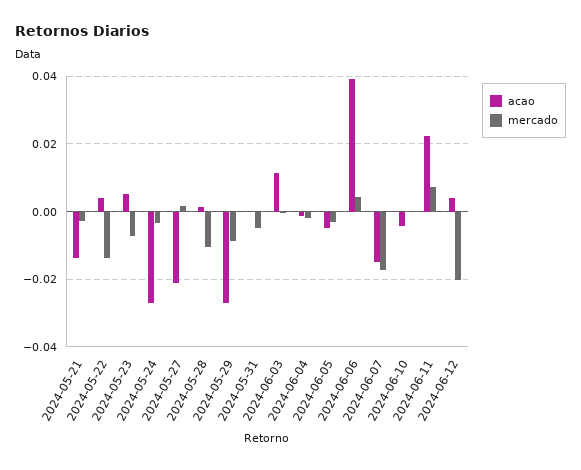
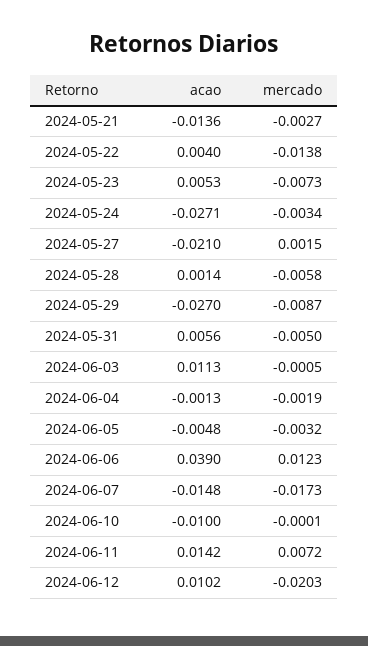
mercado, 2024-05-28: -0.01 -> -0.0058
acao, 2024-05-31: 0 -> 0.0056
mercado, 2024-06-06: 0.004 -> 0.0123
acao, 2024-06-10: -0.004 -> -0.01
acao, 2024-06-11: 0.022 -> 0.0142
acao, 2024-06-12: 0.004 -> 0.0102

